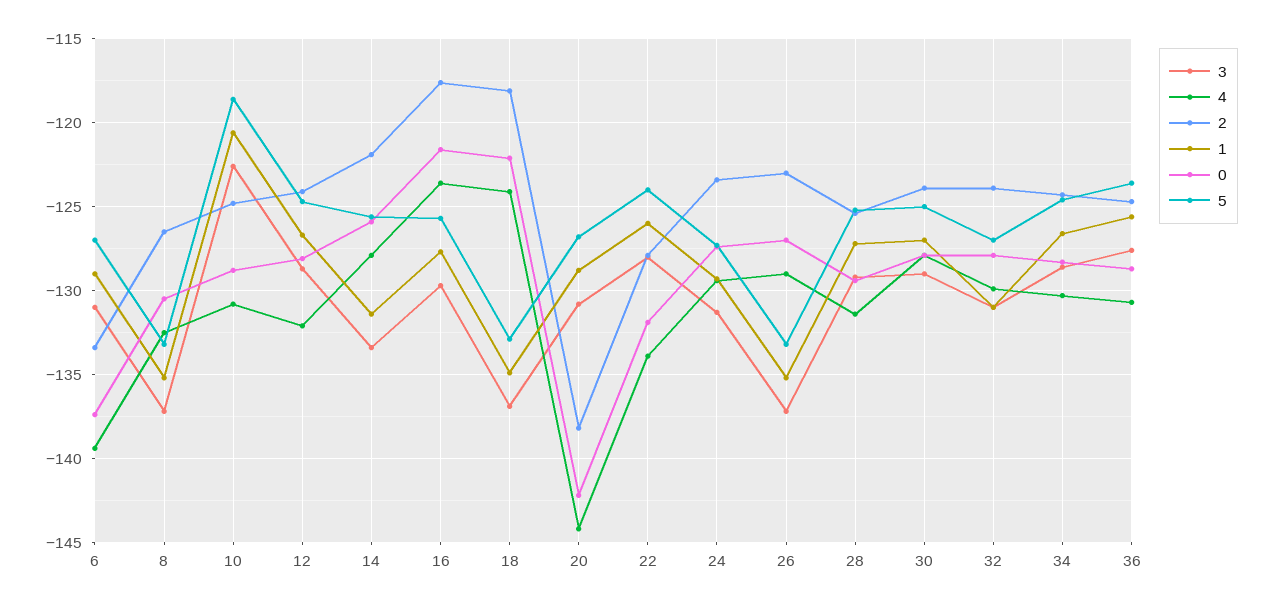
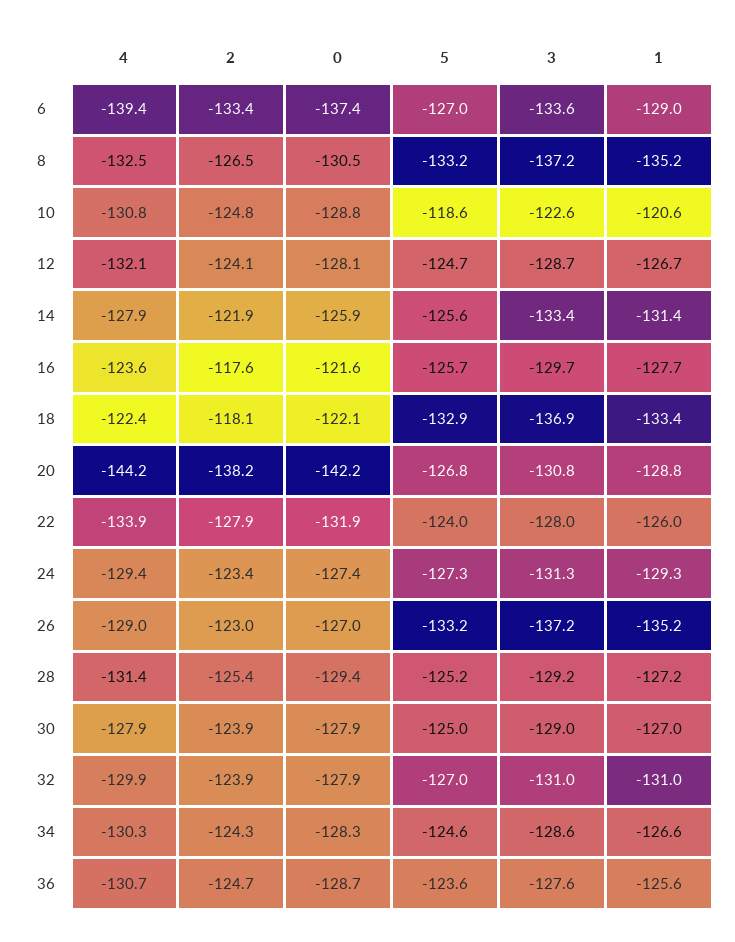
3, 6: -131 -> -133.6
4, 18: -124 -> -122.4
1, 18: -135 -> -133.4

